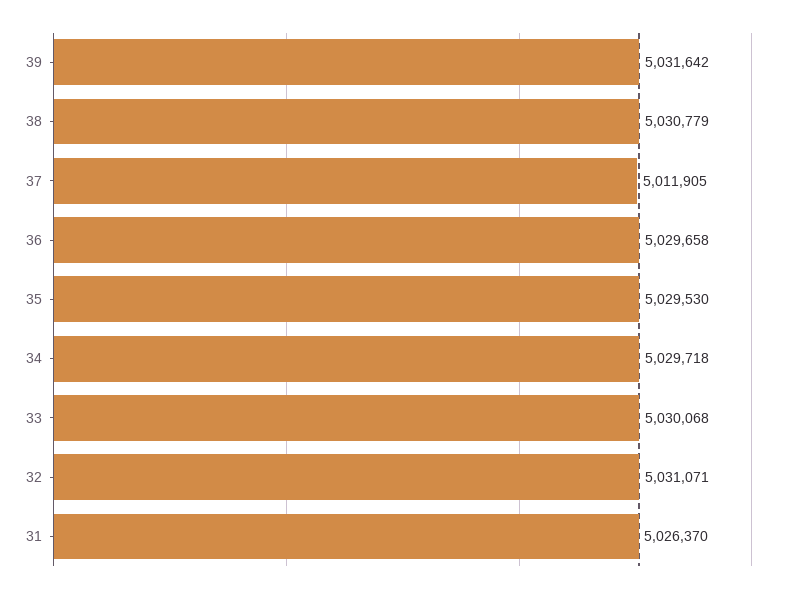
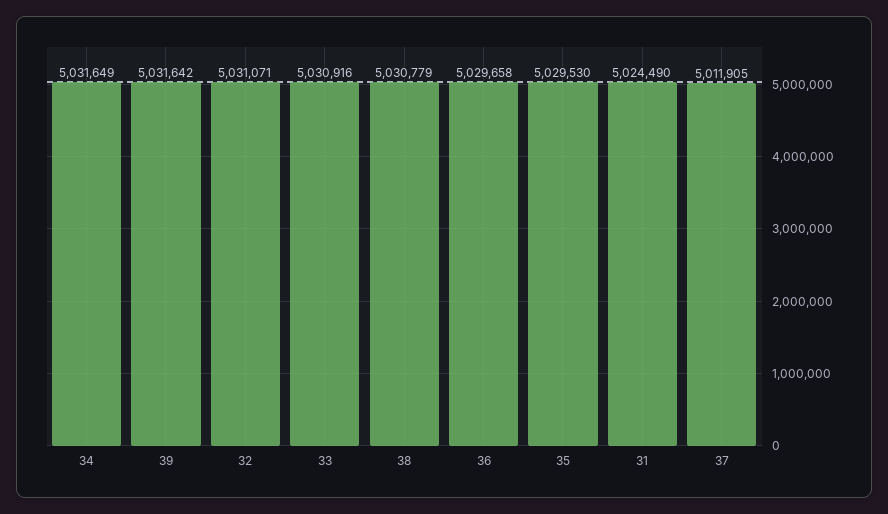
34: 5029718 -> 5031649
33: 5030068 -> 5030916
31: 5026370 -> 5024490

